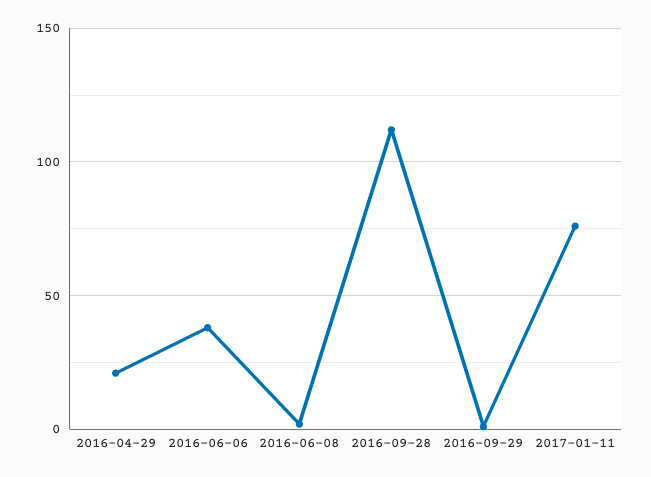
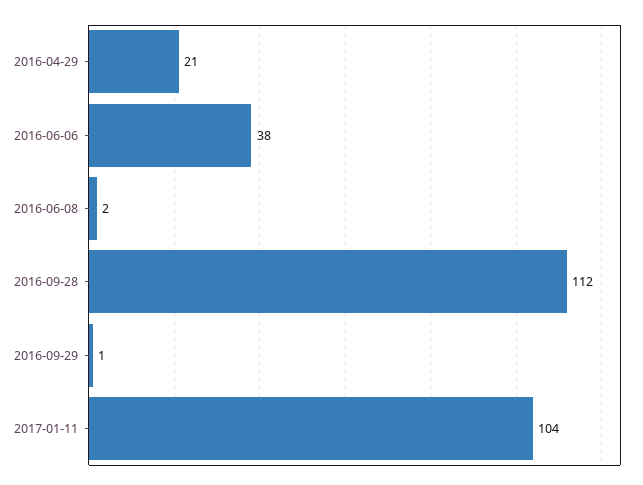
2017-01-11: 75 -> 104

